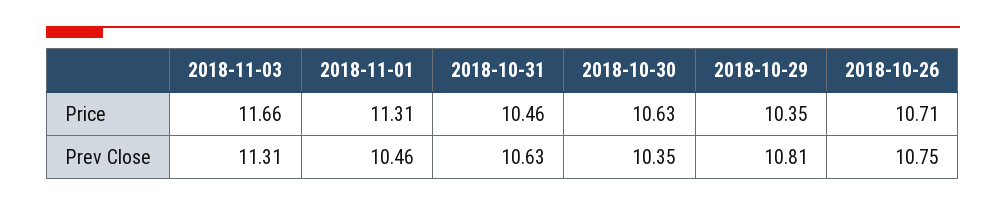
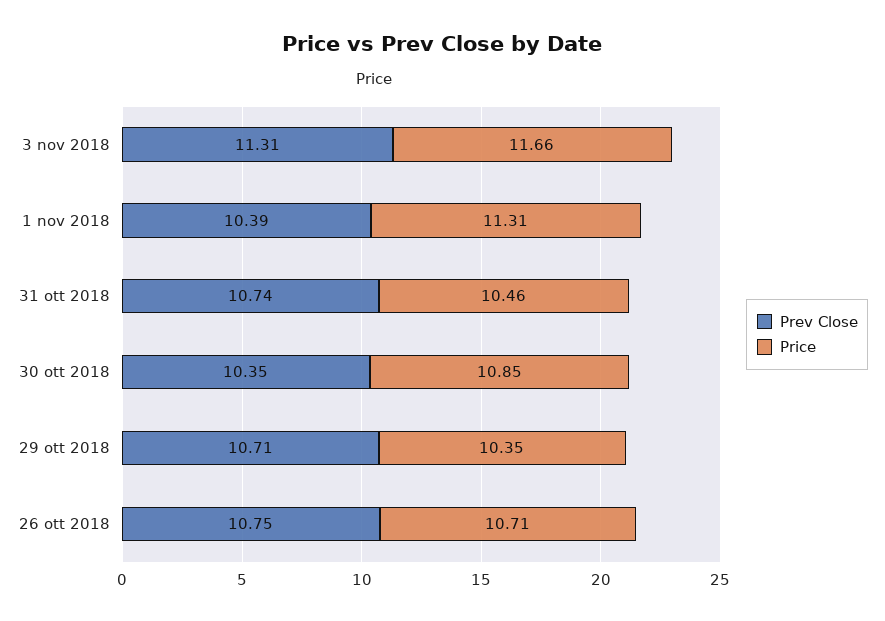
Price, 2018-10-30: 10.63 -> 10.85
Prev Close, 2018-11-01: 10.46 -> 10.39
Prev Close, 2018-10-31: 10.63 -> 10.74
Prev Close, 2018-10-29: 10.81 -> 10.71

